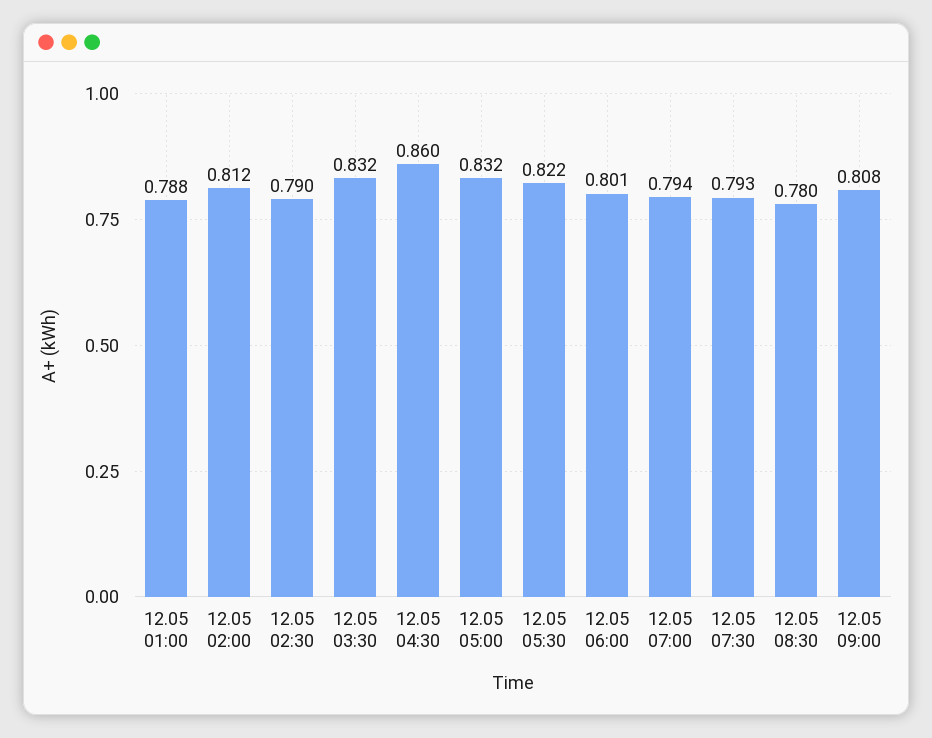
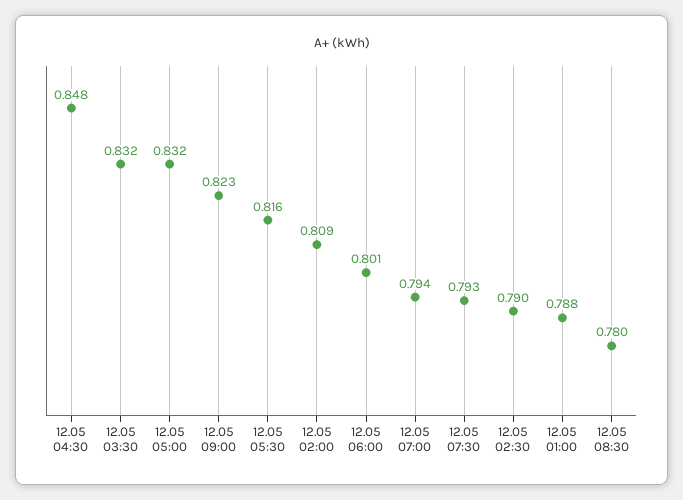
12.05 02:00: 0.812 -> 0.809
12.05 04:30: 0.86 -> 0.848
12.05 05:30: 0.822 -> 0.816
12.05 09:00: 0.808 -> 0.823

